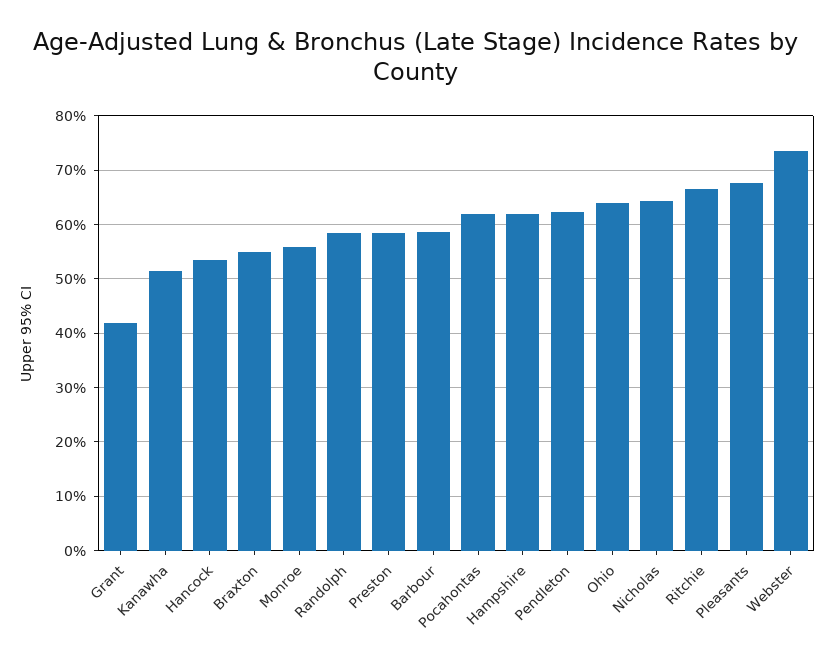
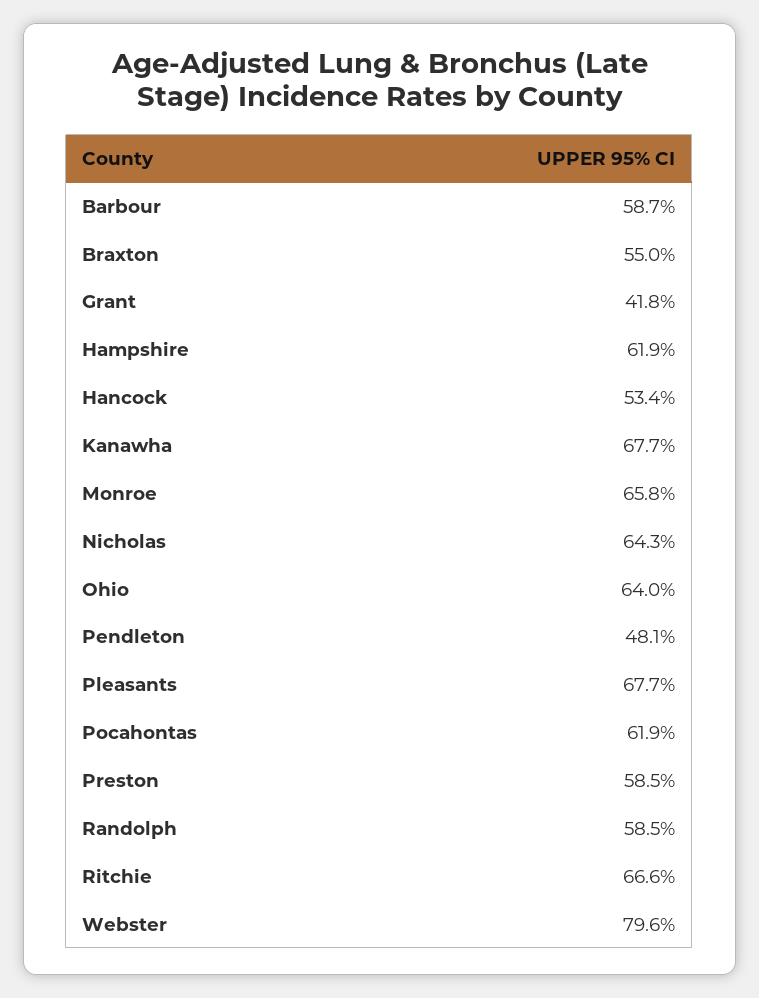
Kanawha: 52 -> 67.7
Monroe: 56 -> 65.8
Pendleton: 62 -> 48.1
Webster: 74 -> 79.6

